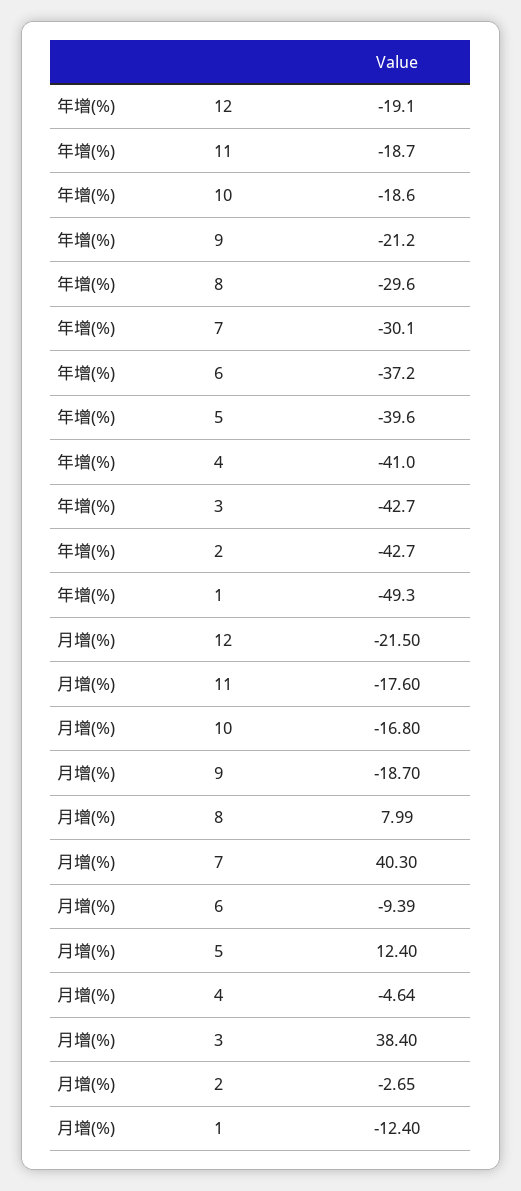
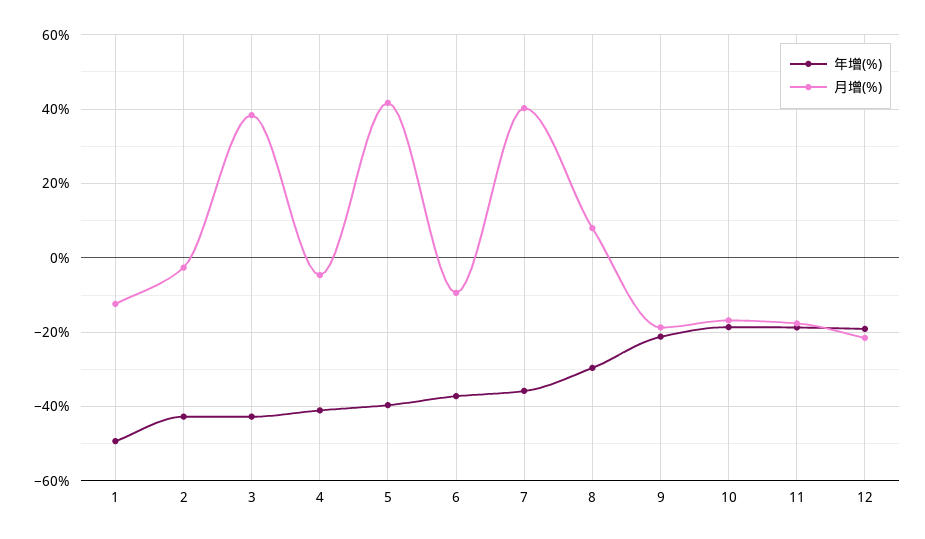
年增(%), 7: -30.1 -> -36
月增(%), 5: 12.4 -> 42

